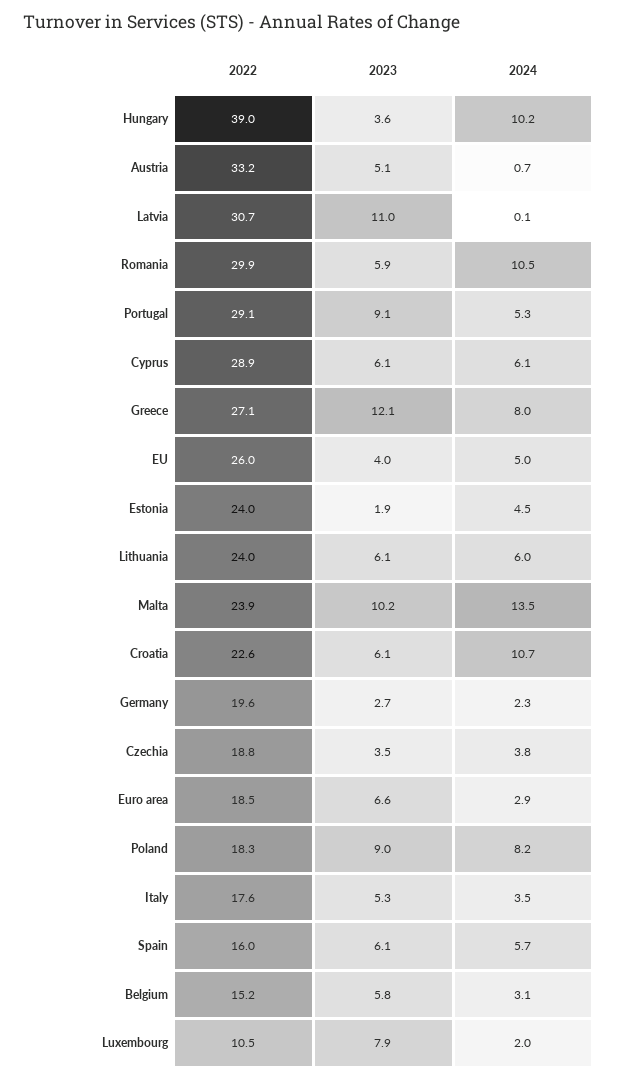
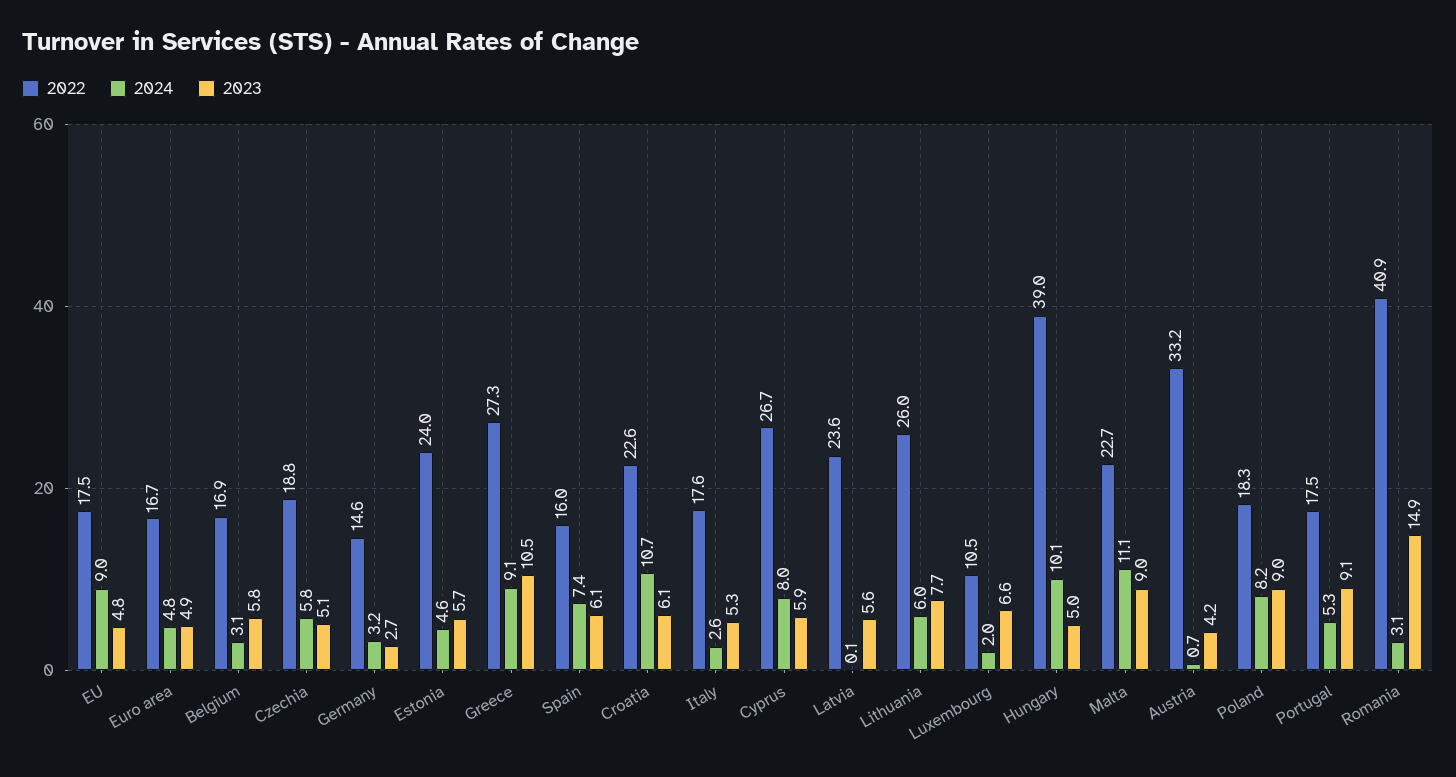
2023, Hungary: 3.6 -> 5
2024, Hungary: 10.2 -> 10.1
2023, Austria: 5.1 -> 4.2
2022, Latvia: 30.7 -> 23.6
2023, Latvia: 11 -> 5.6
2022, Romania: 29.9 -> 40.9
2023, Romania: 5.9 -> 14.9
2024, Romania: 10.5 -> 3.1
2022, Portugal: 29.1 -> 17.5
2022, Cyprus: 28.9 -> 26.7
2023, Cyprus: 6.1 -> 5.9
2024, Cyprus: 6.1 -> 8
2022, Greece: 27.1 -> 27.3
2023, Greece: 12.1 -> 10.5
2024, Greece: 8 -> 9.1
2022, EU: 26 -> 17.5
2023, EU: 4 -> 4.8
2024, EU: 5 -> 9
2023, Estonia: 1.9 -> 5.7
2024, Estonia: 4.5 -> 4.6
2022, Lithuania: 24 -> 26
2023, Lithuania: 6.1 -> 7.7
2022, Malta: 23.9 -> 22.7
2023, Malta: 10.2 -> 9
2024, Malta: 13.5 -> 11.1
2022, Germany: 19.6 -> 14.6
2024, Germany: 2.3 -> 3.2
2023, Czechia: 3.5 -> 5.1
2024, Czechia: 3.8 -> 5.8
2022, Euro area: 18.5 -> 16.7
2023, Euro area: 6.6 -> 4.9
2024, Euro area: 2.9 -> 4.8
2024, Italy: 3.5 -> 2.6
2024, Spain: 5.7 -> 7.4
2022, Belgium: 15.2 -> 16.9
2023, Luxembourg: 7.9 -> 6.6

